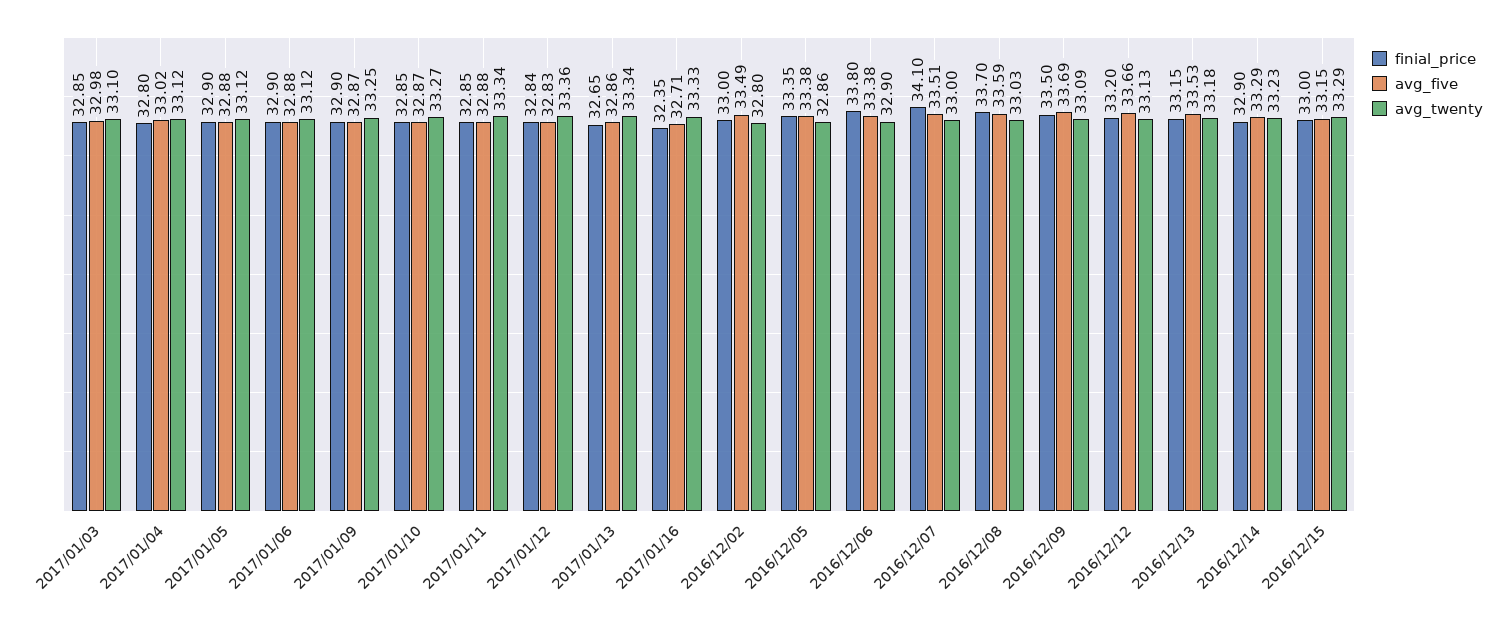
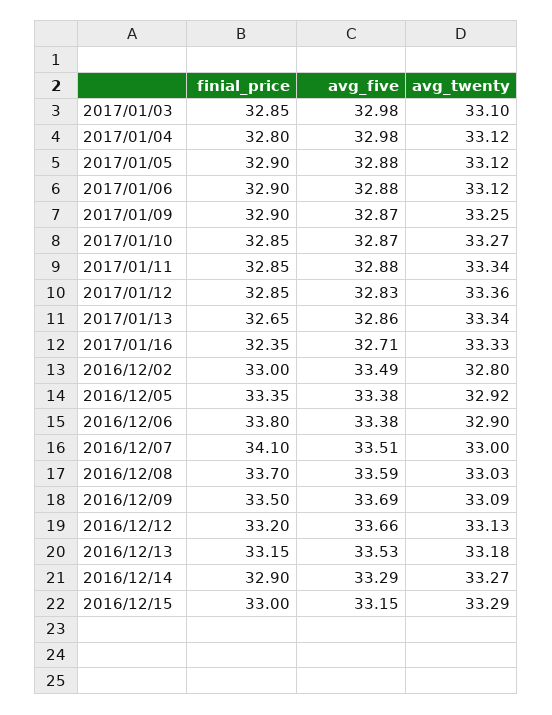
avg_five, 2017/01/04: 33.02 -> 32.98
finial_price, 2017/01/12: 32.84 -> 32.85
avg_twenty, 2016/12/05: 32.86 -> 32.92
avg_twenty, 2016/12/14: 33.23 -> 33.27

